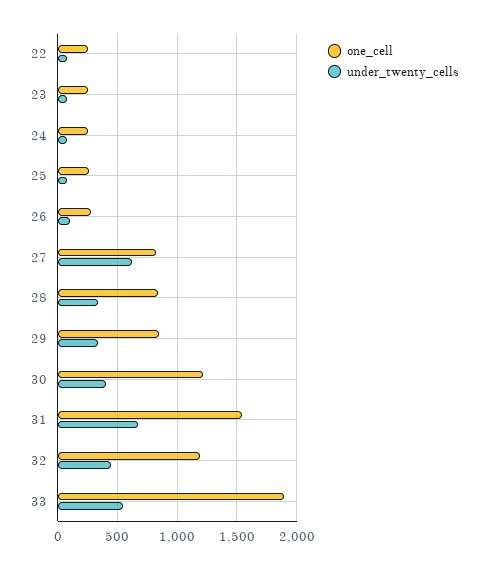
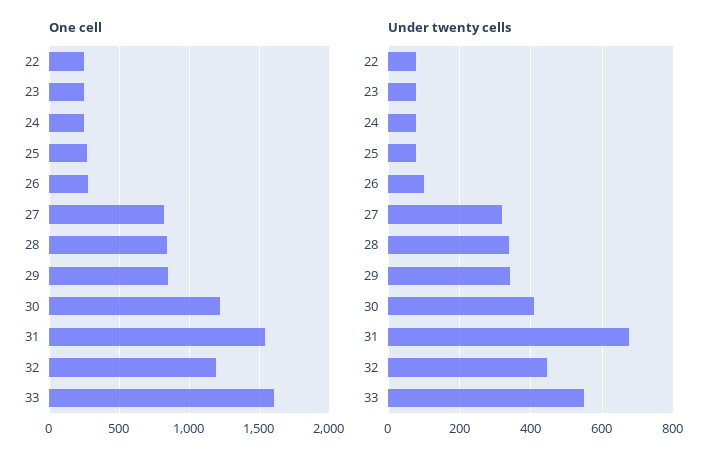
under_twenty_cells, 27: 600 -> 320
one_cell, 33: 1900 -> 1600

